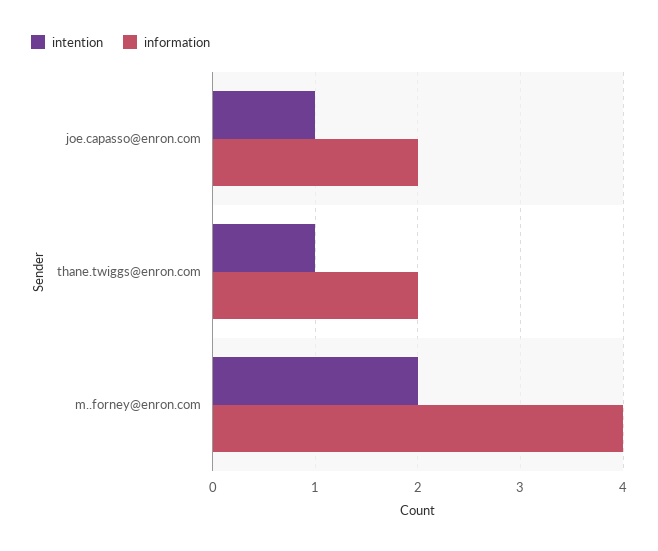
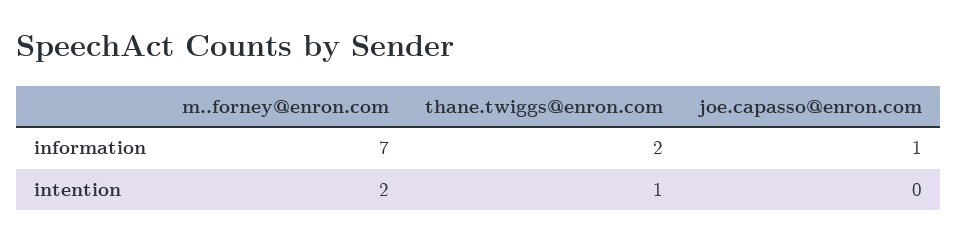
intention, joe.capasso@enron.com: 1 -> 0
information, joe.capasso@enron.com: 2 -> 1
information, m..forney@enron.com: 4 -> 7

